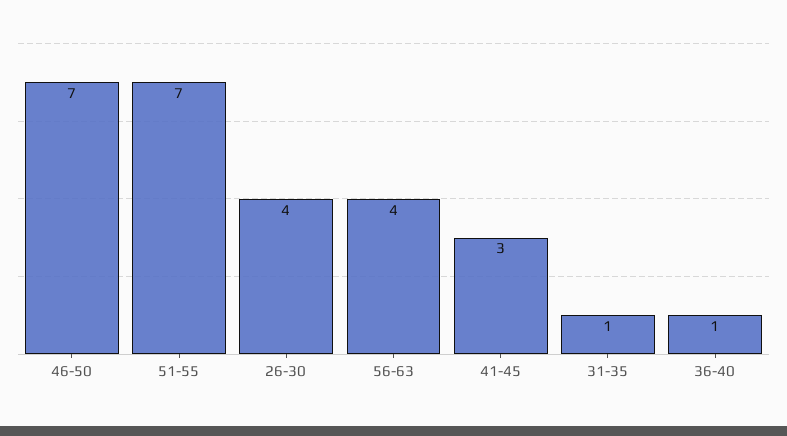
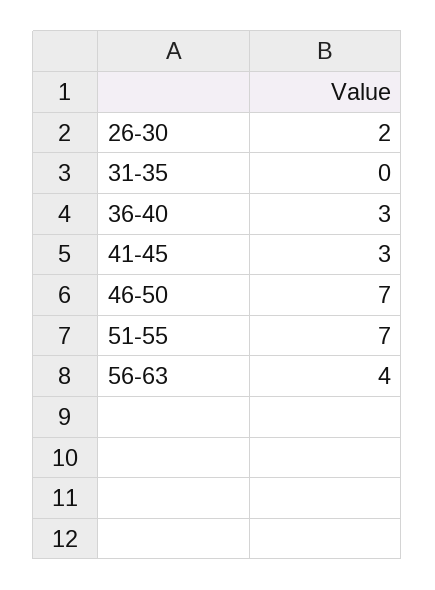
26-30: 4 -> 2
31-35: 1 -> 0
36-40: 1 -> 3

